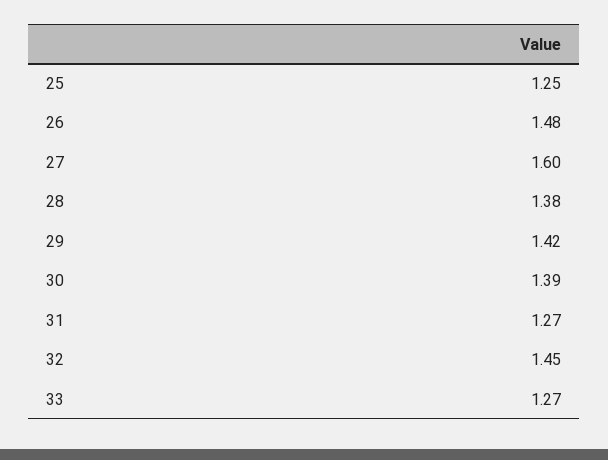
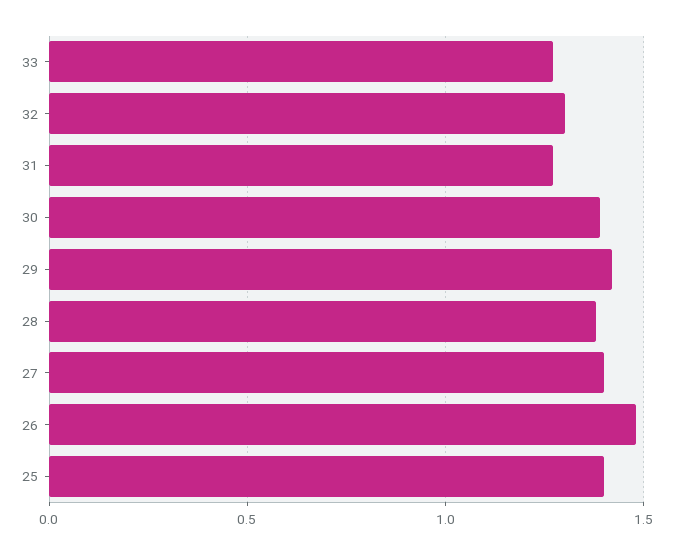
25: 1.25 -> 1.4
27: 1.6 -> 1.4
32: 1.45 -> 1.3

